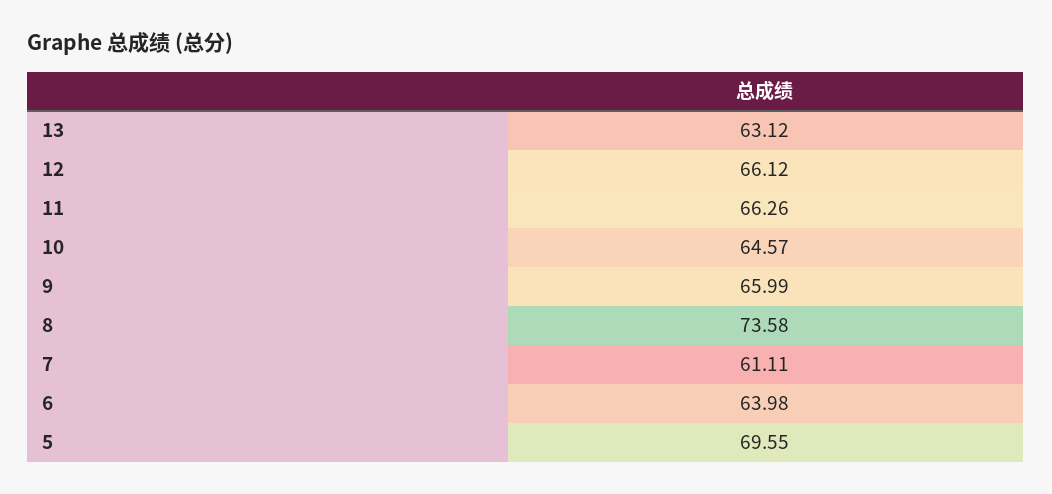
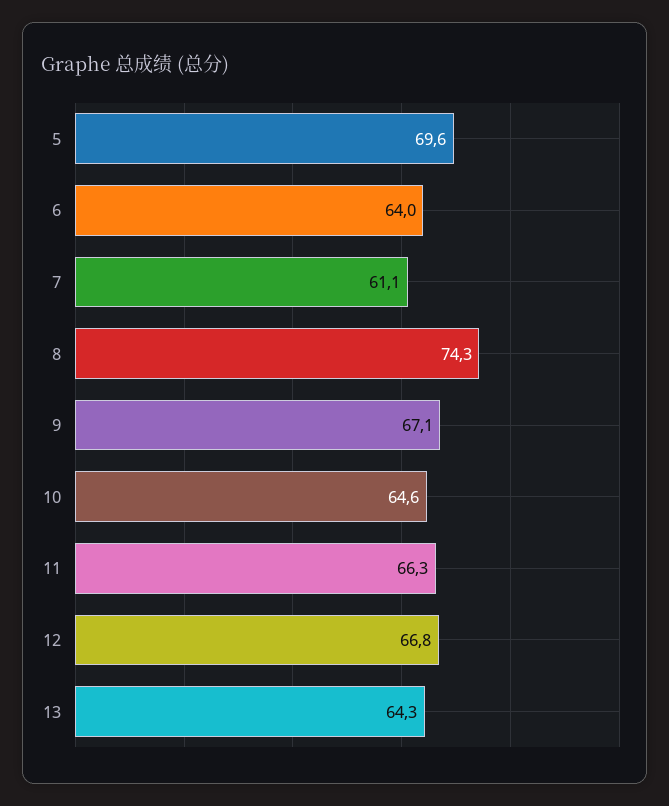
13: 63.12 -> 64.3
12: 66.12 -> 66.8
9: 65.99 -> 67.1
8: 73.58 -> 74.3

